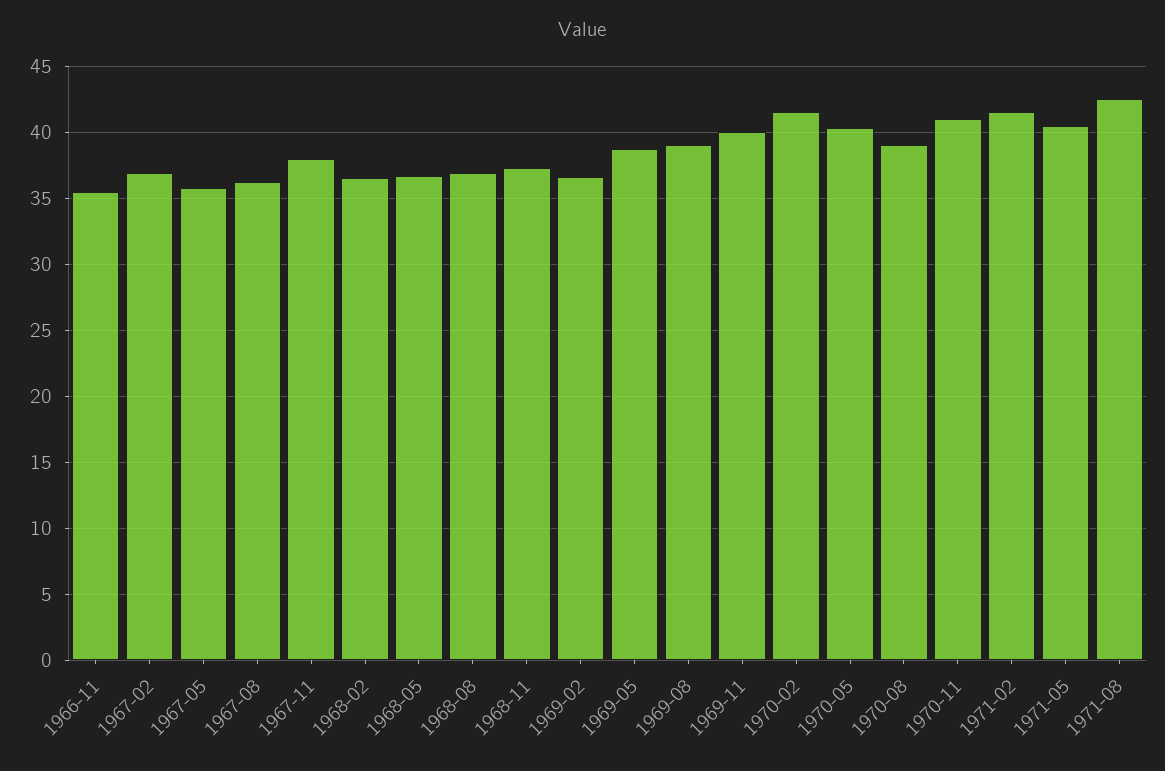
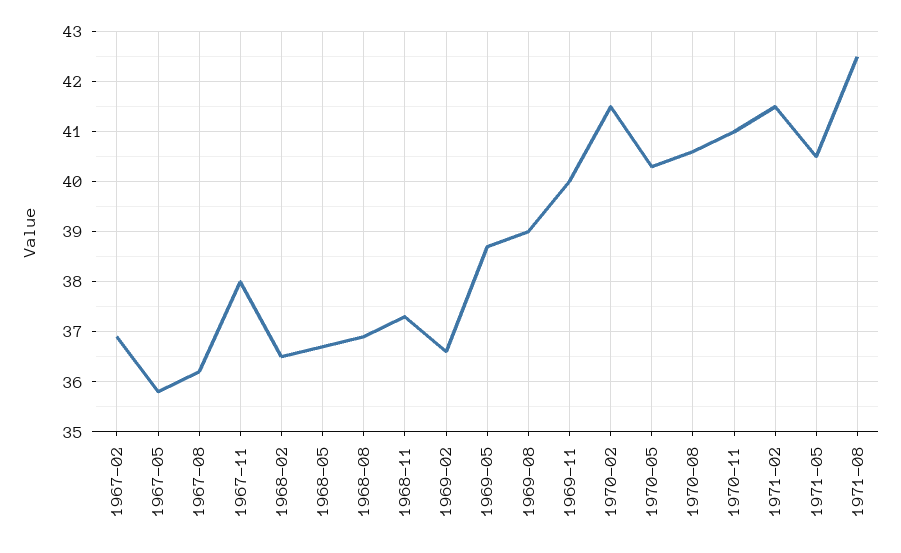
1966-11: 35.5 -> none
1970-08: 39 -> 40.5

